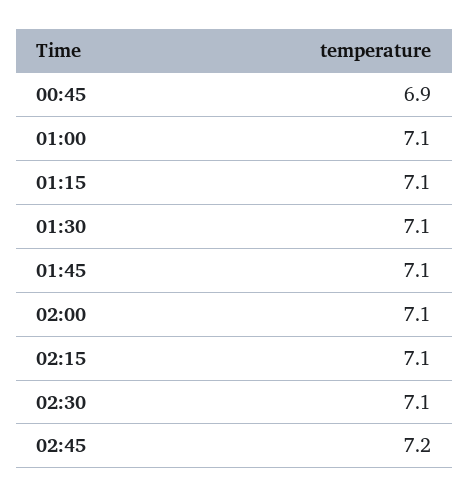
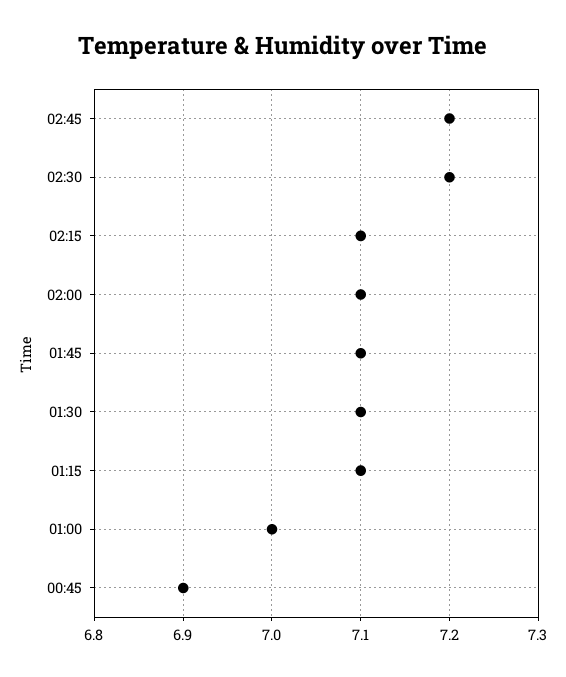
01:00: 7.1 -> 7
02:30: 7.1 -> 7.2

